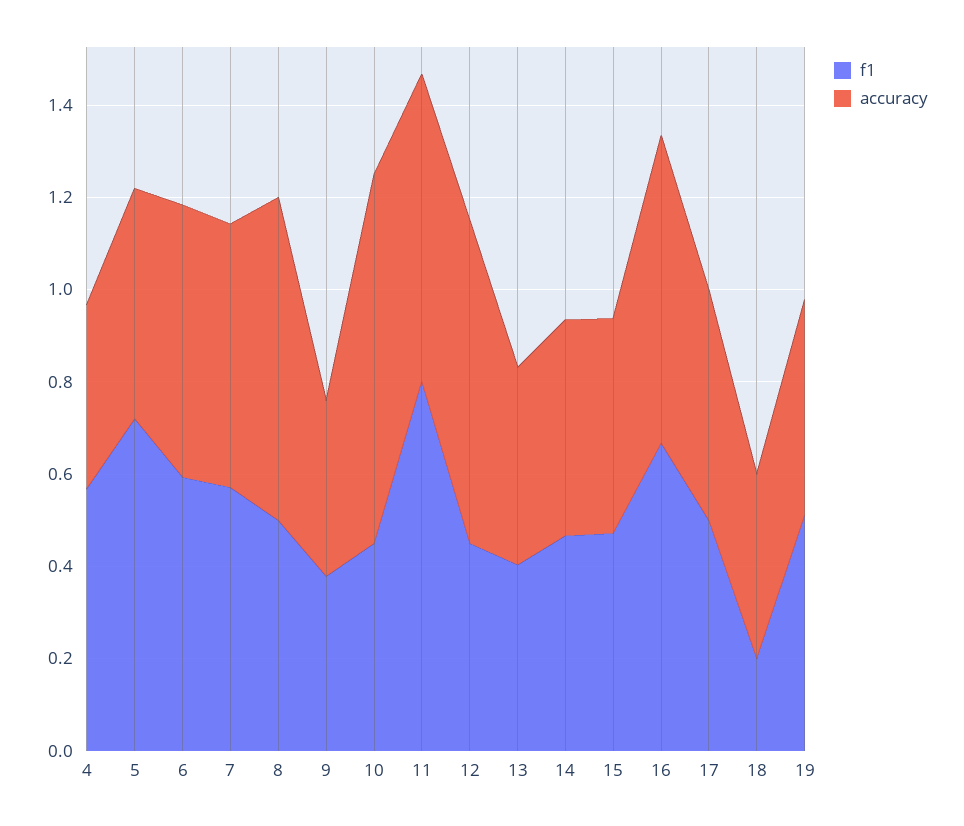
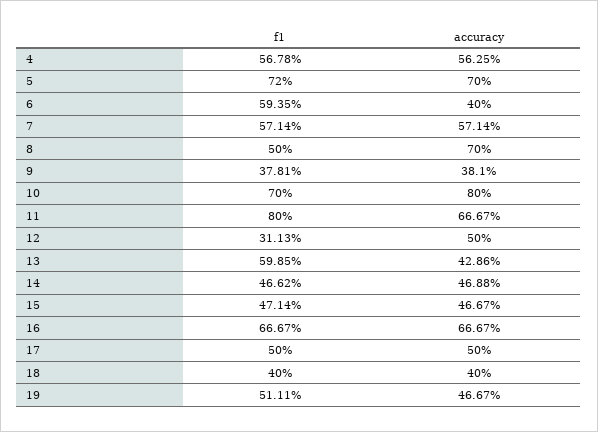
accuracy, 4: 0.4 -> 0.5625
accuracy, 5: 0.5 -> 0.7
accuracy, 6: 0.6 -> 0.4
f1, 10: 0.45 -> 0.7
f1, 12: 0.45 -> 0.3113
accuracy, 12: 0.7 -> 0.5
f1, 13: 0.4 -> 0.5985
f1, 18: 0.2 -> 0.4

